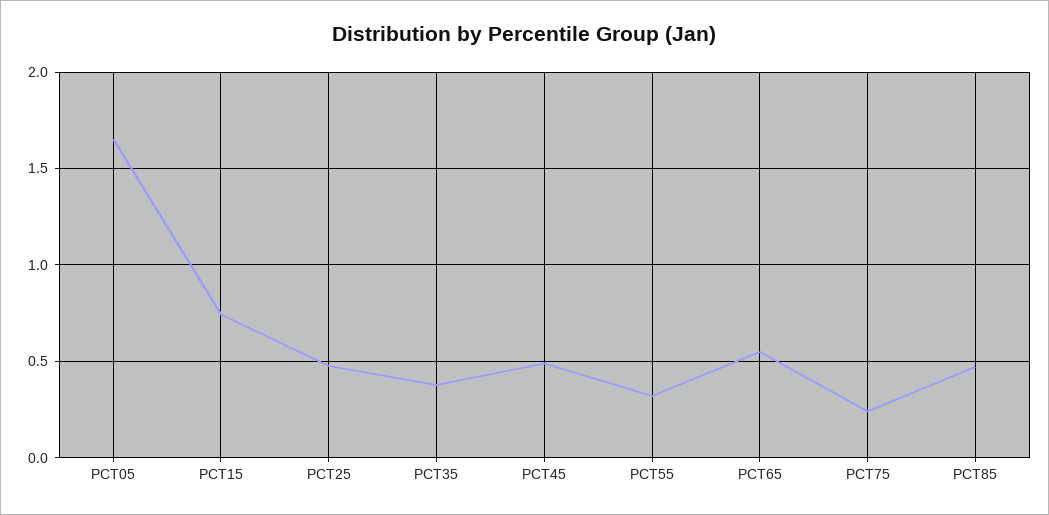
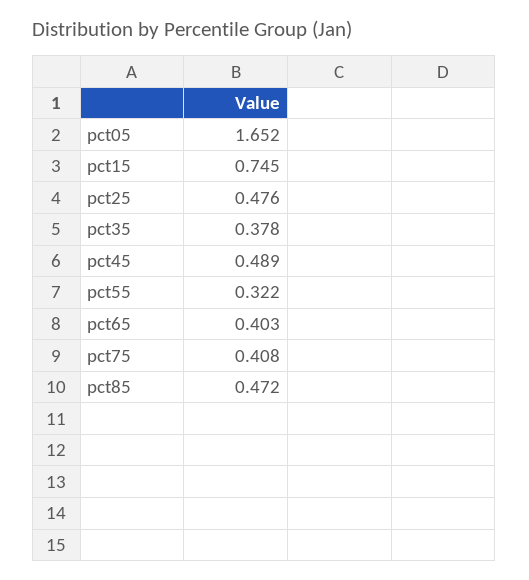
PCT65: 0.55 -> 0.403
PCT75: 0.25 -> 0.408

